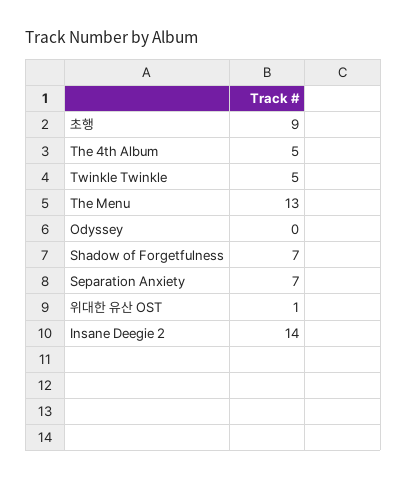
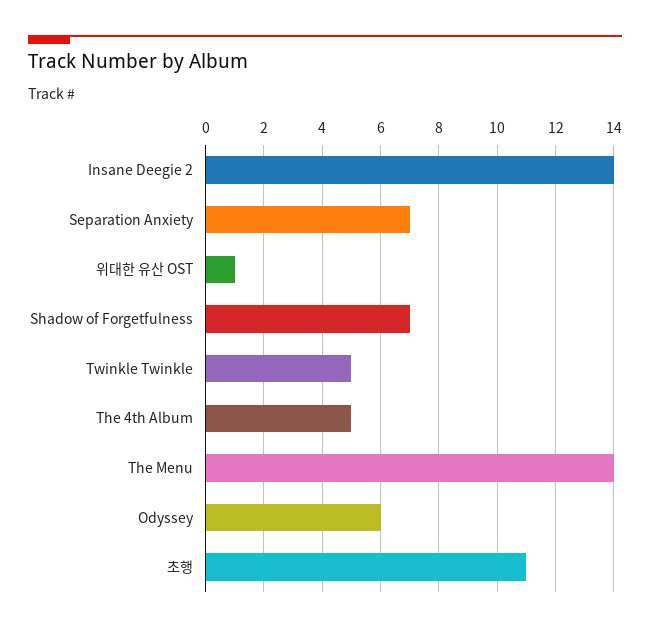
초행: 9 -> 11
The Menu: 13 -> 14
Odyssey: 0 -> 6

